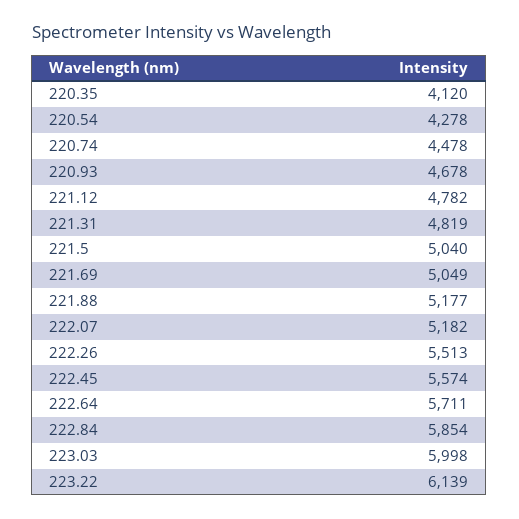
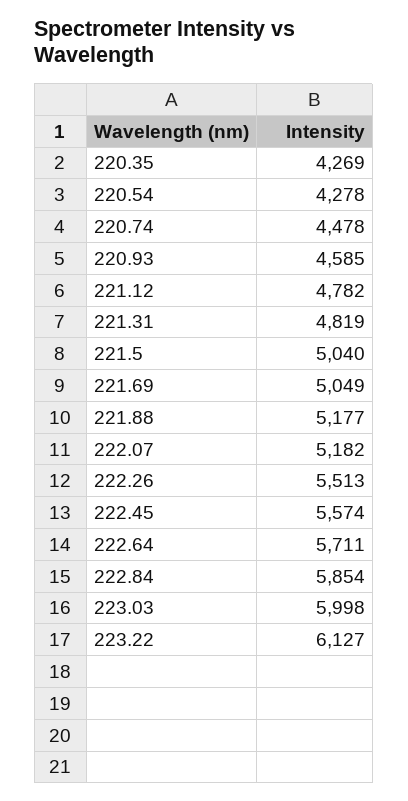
220.35: 4120 -> 4269
220.93: 4678 -> 4585
223.22: 6139 -> 6127

